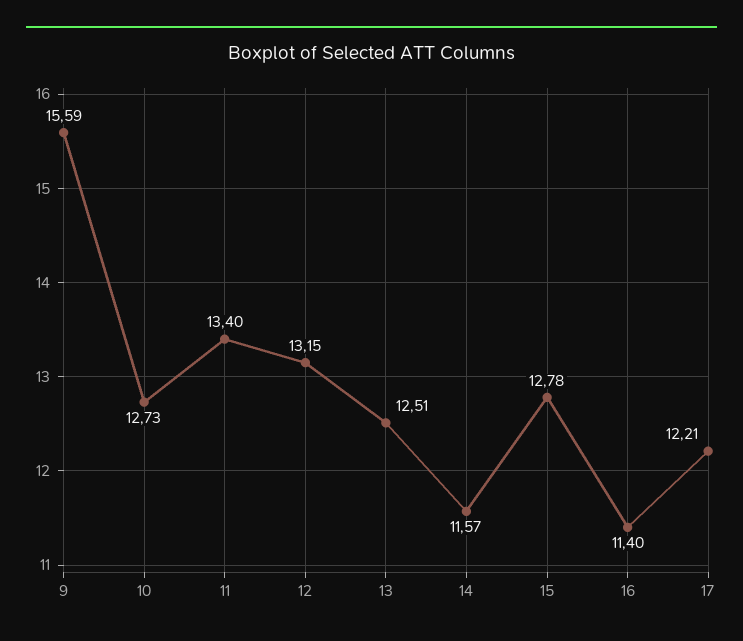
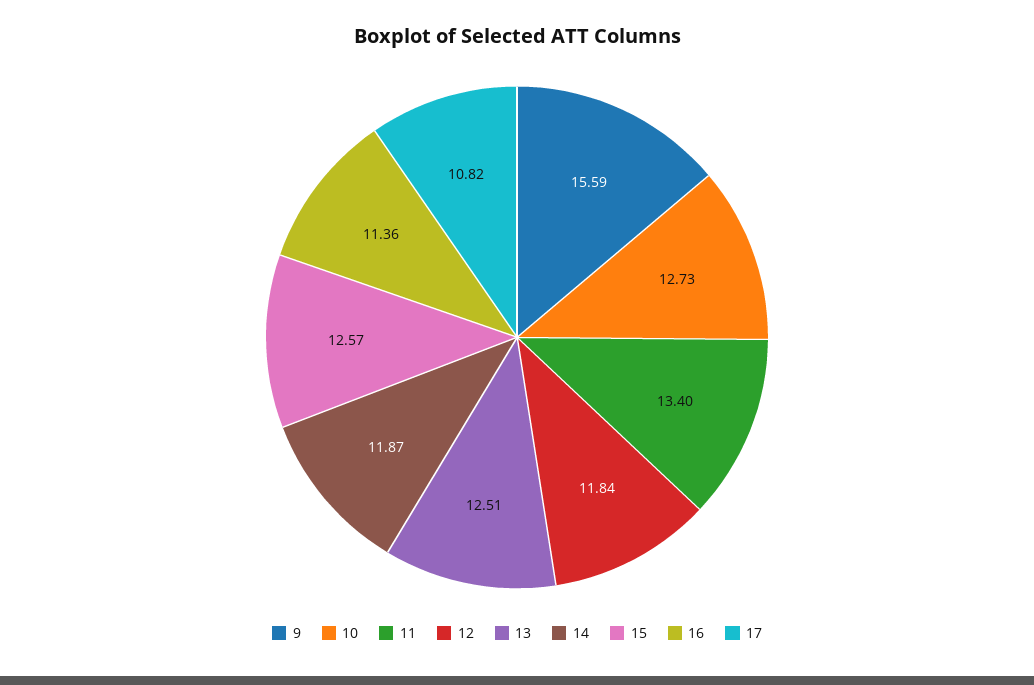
12: 13.15 -> 11.84
14: 11.57 -> 11.87
15: 12.78 -> 12.57
16: 11.4 -> 11.36
17: 12.21 -> 10.82

